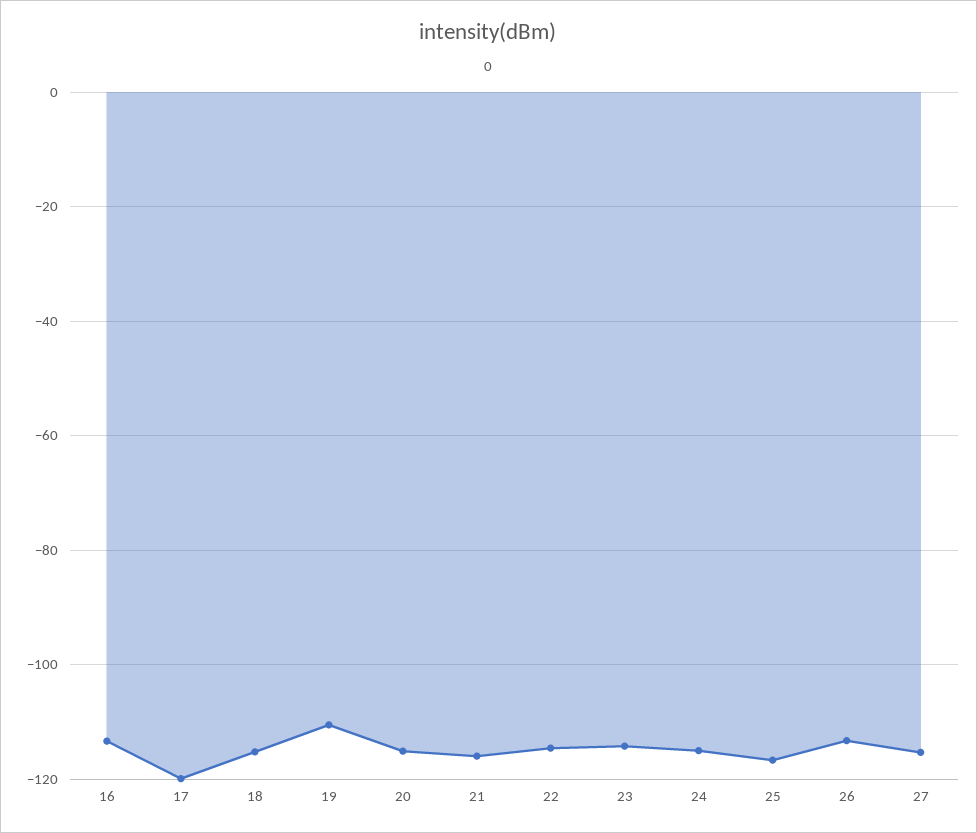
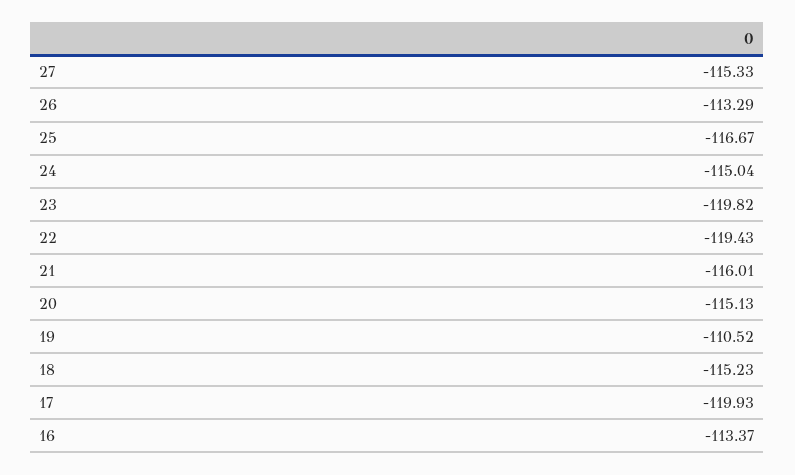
22: -114 -> -119.43
23: -114 -> -119.82

